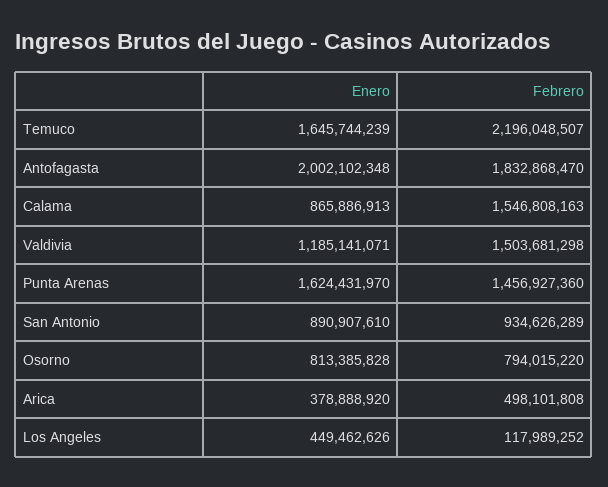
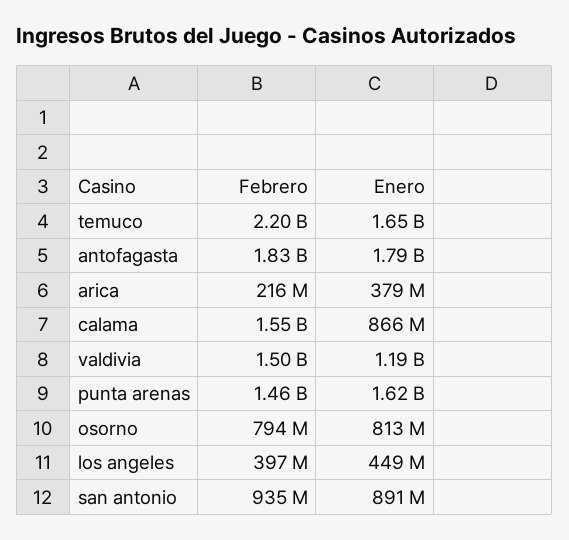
Enero, Antofagasta: 2002102348 -> 1790000000
Febrero, Arica: 498101808 -> 216000000
Febrero, Los Angeles: 117989252 -> 397000000

